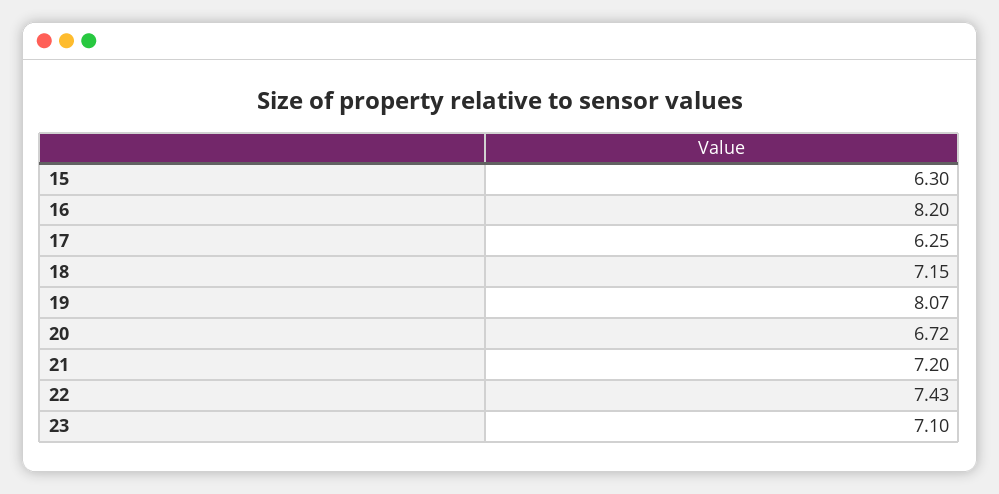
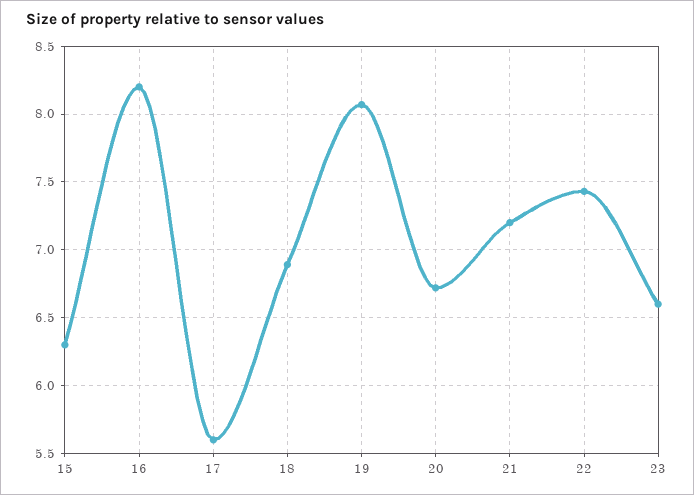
17: 6.25 -> 5.6
18: 7.15 -> 6.9
23: 7.1 -> 6.6

